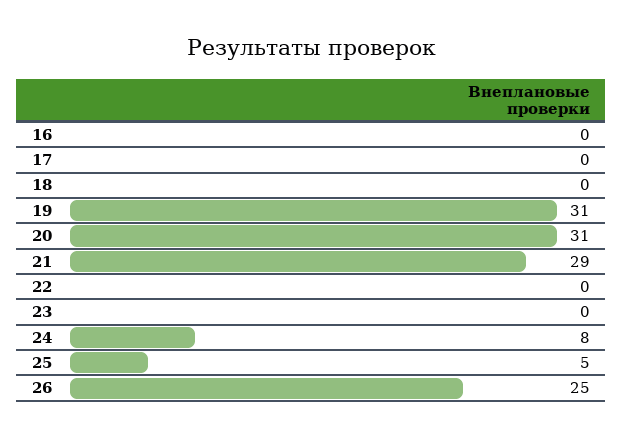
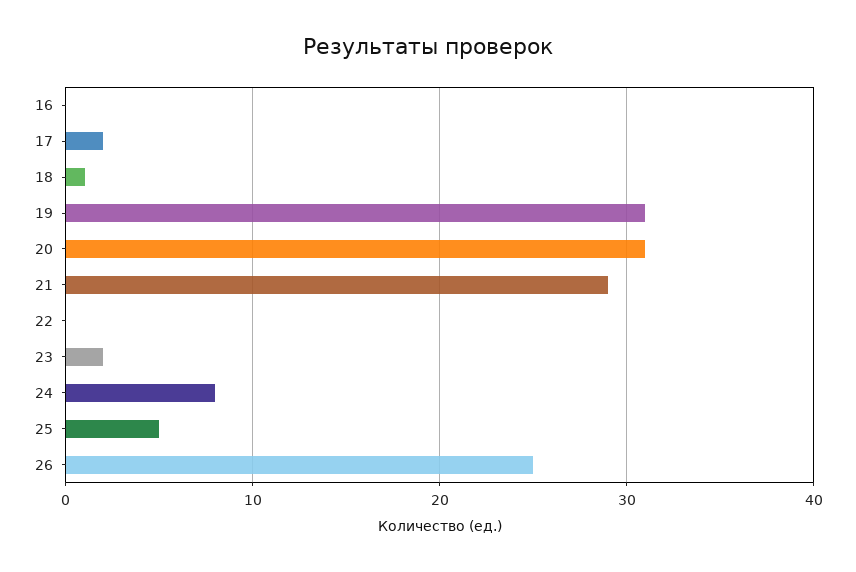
17: 0 -> 2
18: 0 -> 1
23: 0 -> 2

